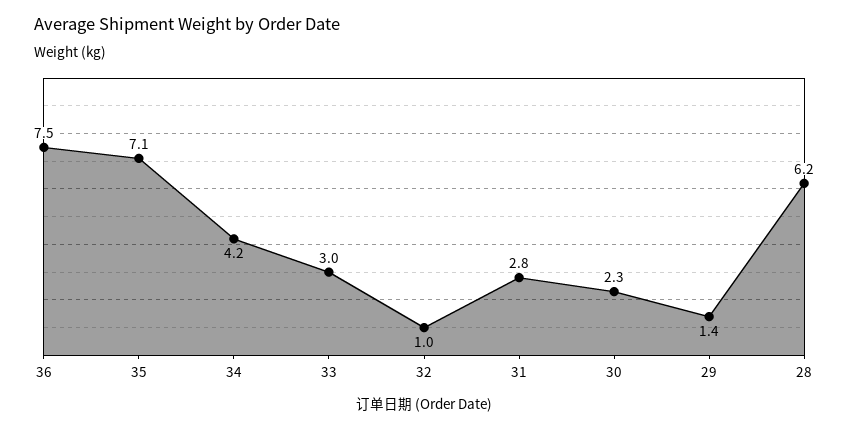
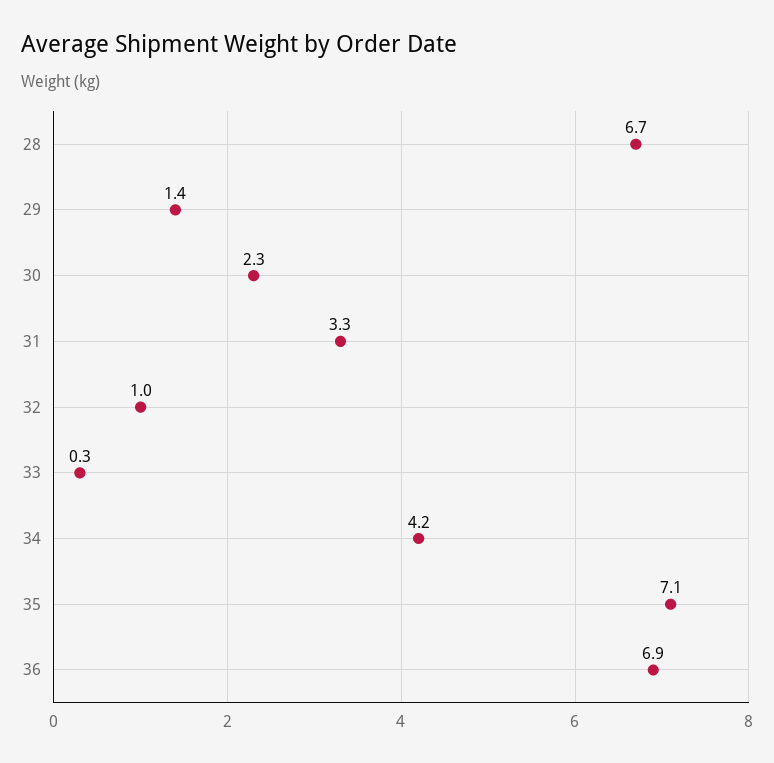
36: 7.5 -> 6.9
33: 3 -> 0.3
31: 2.8 -> 3.3
28: 6.2 -> 6.7

